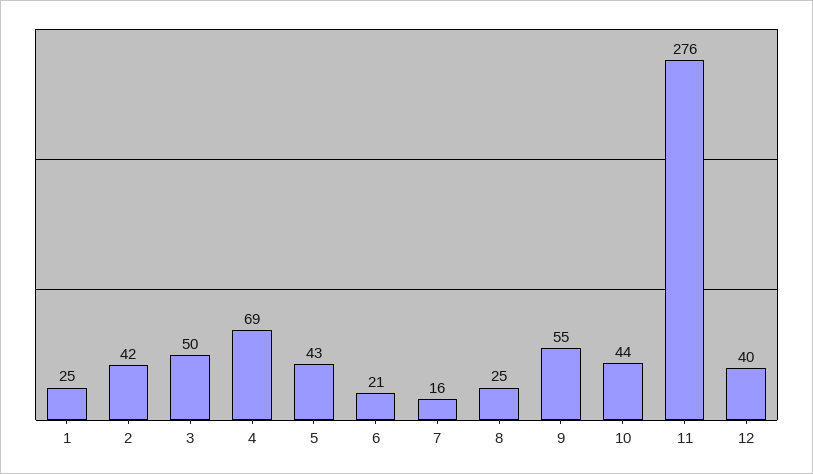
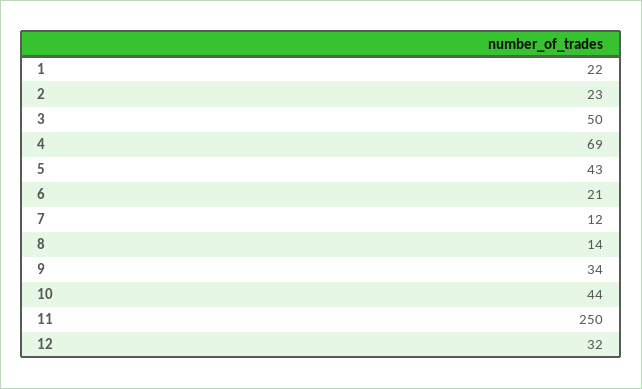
1: 25 -> 22
2: 42 -> 23
7: 16 -> 12
8: 25 -> 14
9: 55 -> 34
11: 276 -> 250
12: 40 -> 32

